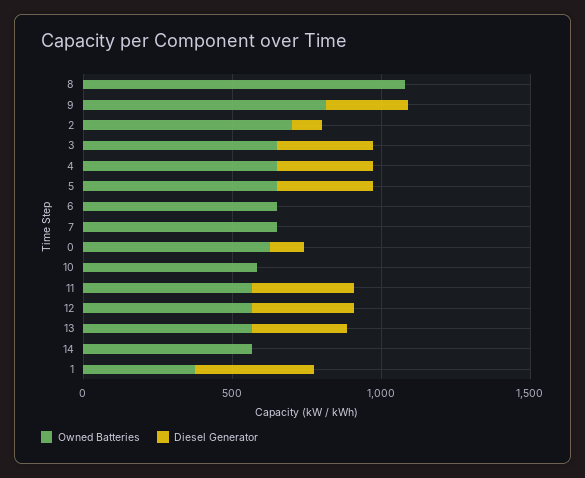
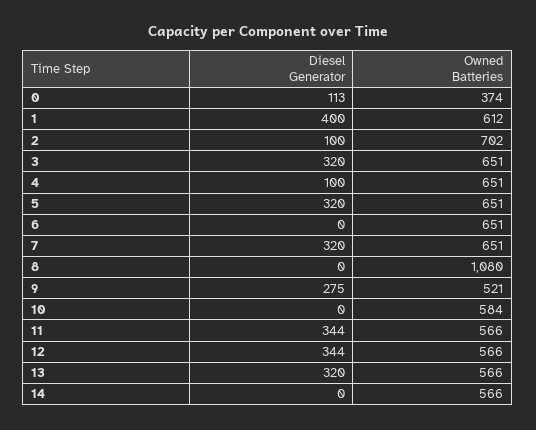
Owned Batteries, 9: 800 -> 521
Diesel Generator, 4: 300 -> 100
Diesel Generator, 7: 0 -> 320
Owned Batteries, 0: 600 -> 374
Owned Batteries, 1: 400 -> 612

